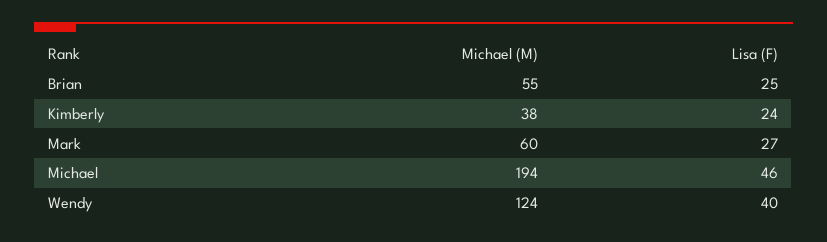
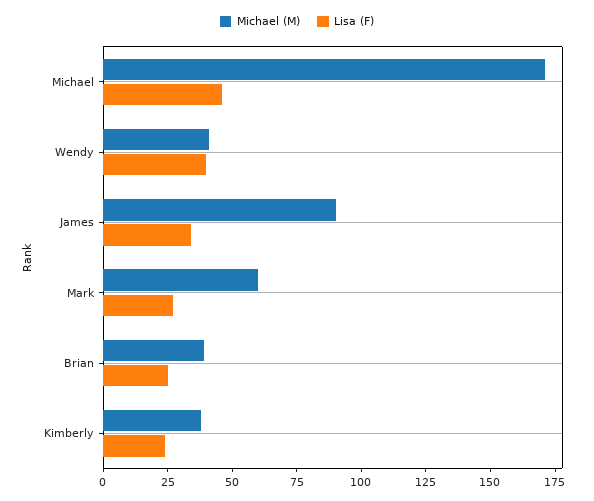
Michael (M), Brian: 55 -> 40
Michael (M), Michael: 194 -> 170
Michael (M), Wendy: 124 -> 40
Michael (M), James: none -> 90
Lisa (F), James: none -> 35

